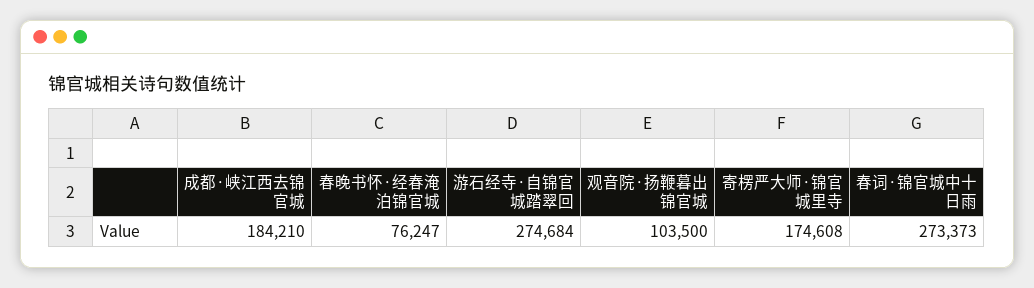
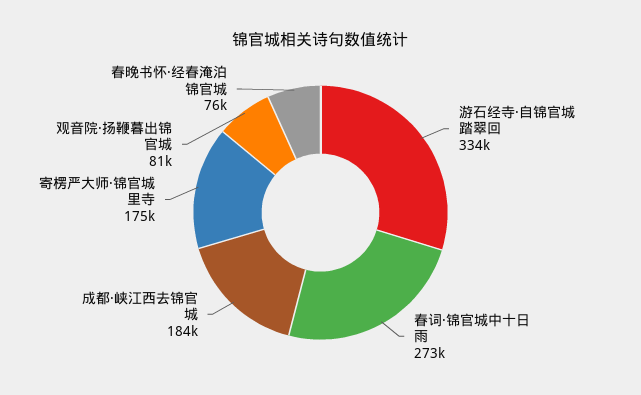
游石经寺·自锦官城踏翠回: 274684 -> 334000
观音院·扬鞭暮出锦官城: 103500 -> 81000

